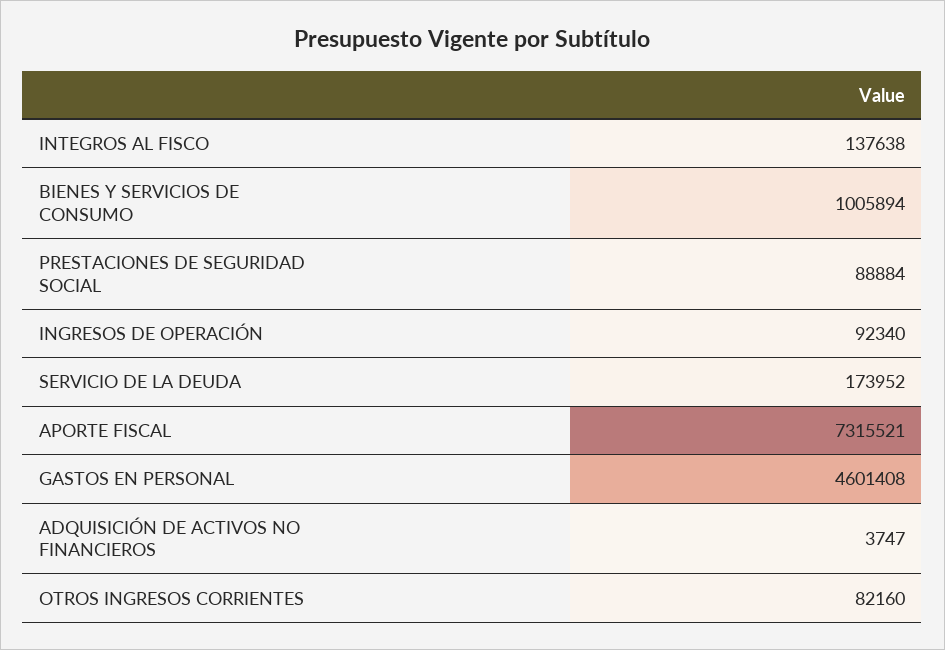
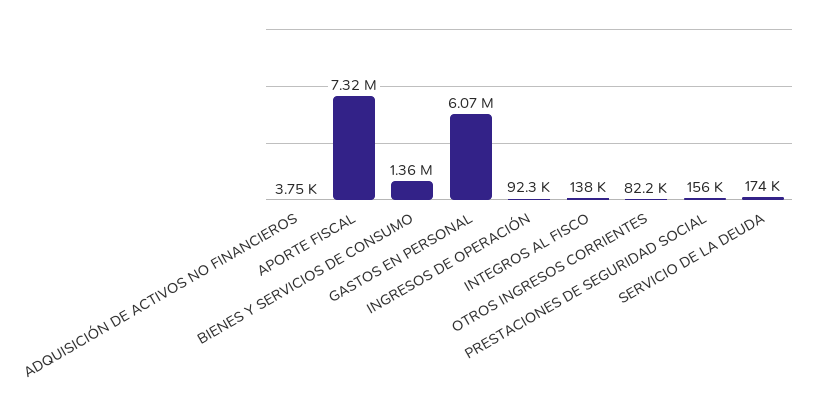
BIENES Y SERVICIOS DE CONSUMO: 1005894 -> 1360000
PRESTACIONES DE SEGURIDAD SOCIAL: 88884 -> 156000
GASTOS EN PERSONAL: 4601408 -> 6070000

